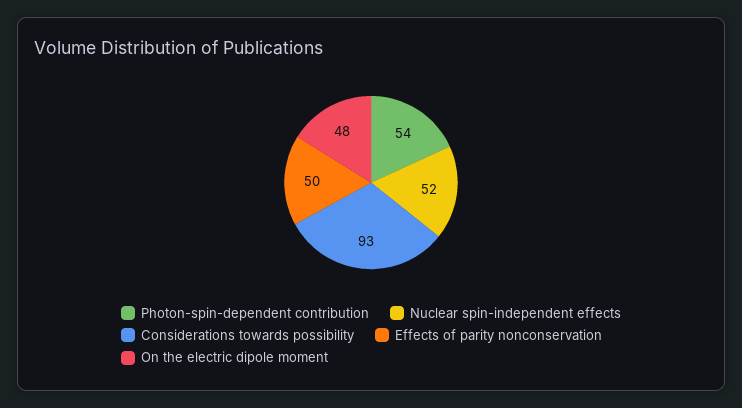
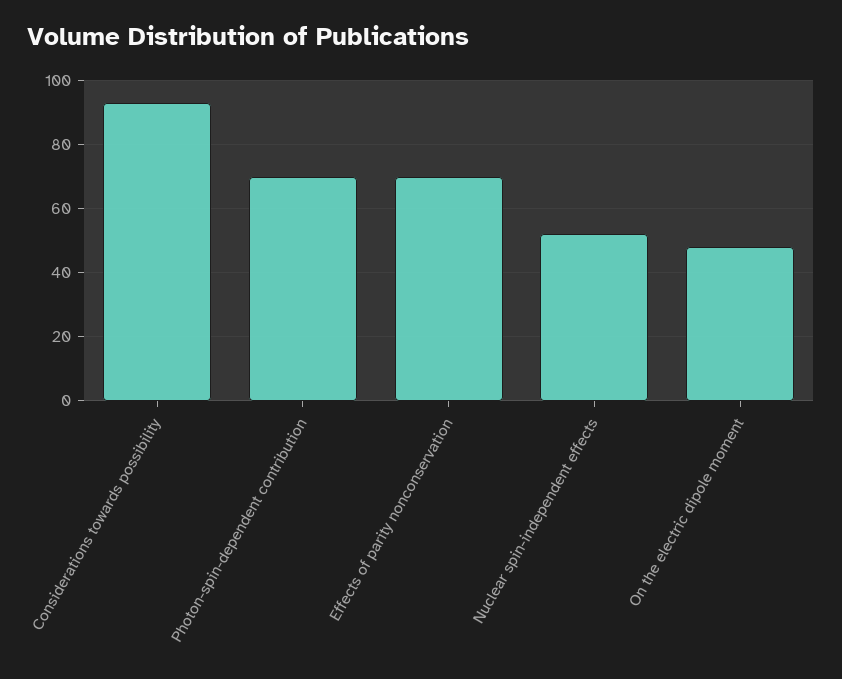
Photon-spin-dependent contribution: 54 -> 70
Effects of parity nonconservation: 50 -> 70

